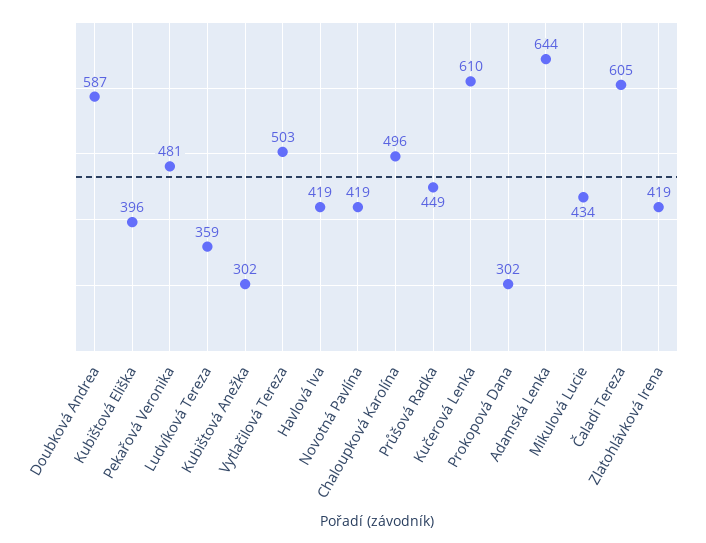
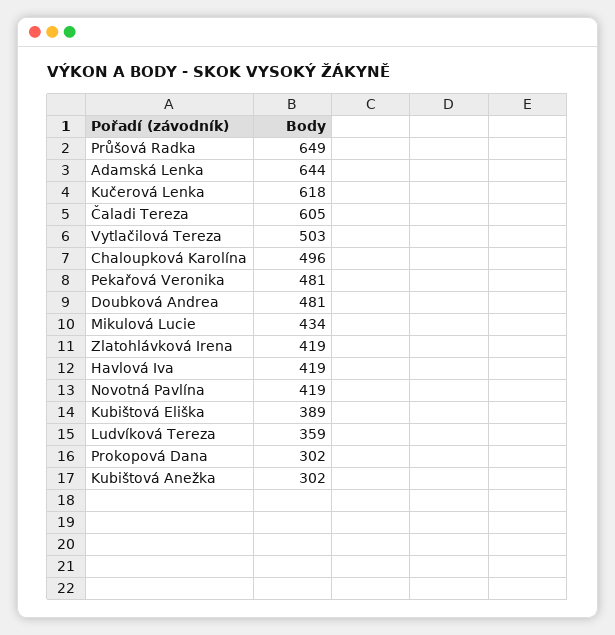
Doubková Andrea: 587 -> 481
Kubištová Eliška: 396 -> 389
Průšová Radka: 449 -> 649
Kučerová Lenka: 610 -> 618

